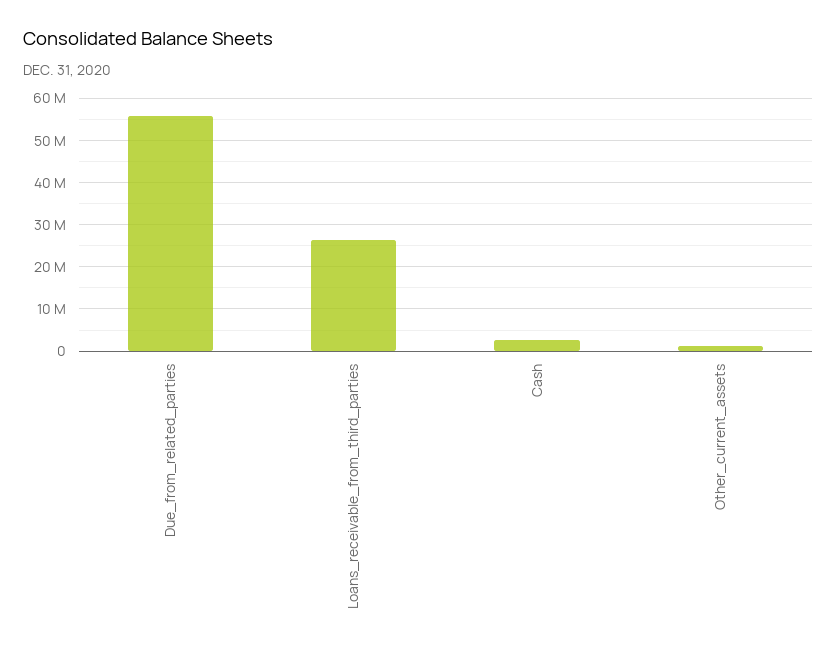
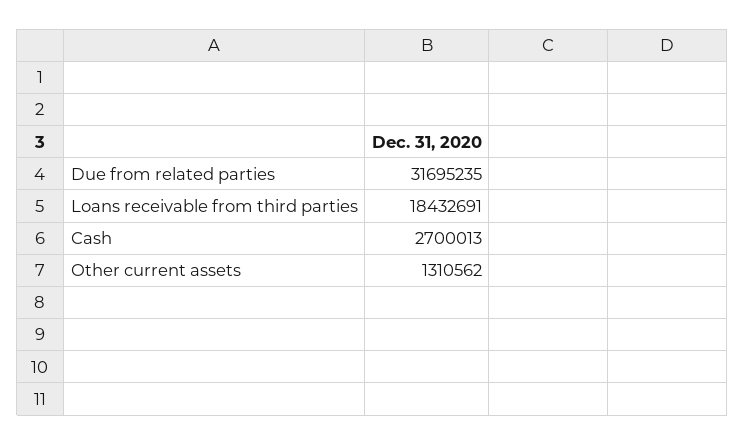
Due_from_related_parties: 56000000 -> 31695235
Loans_receivable_from_third_parties: 26000000 -> 18432691

